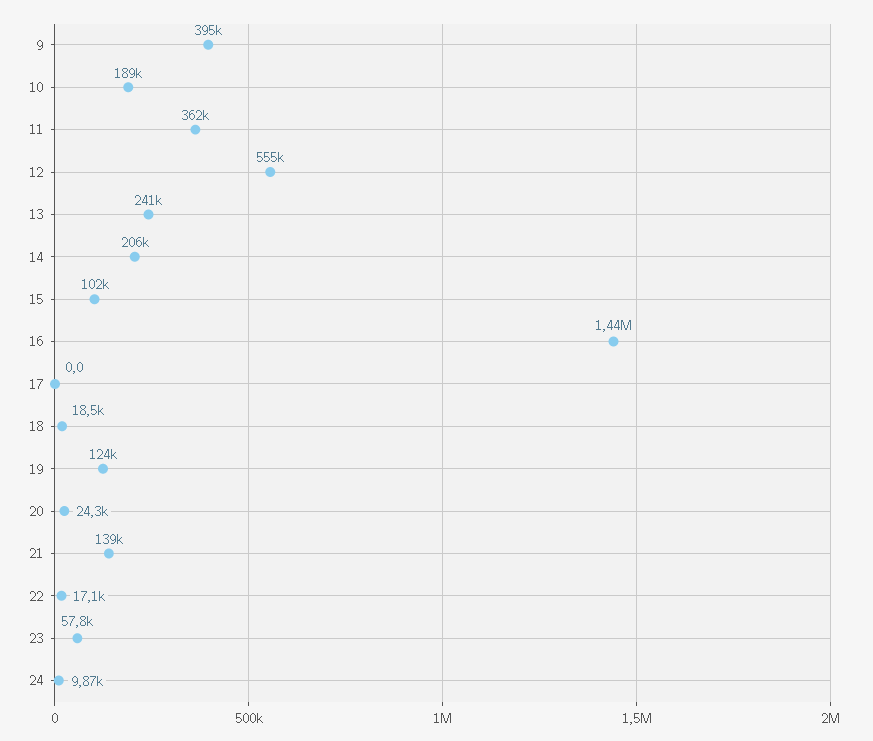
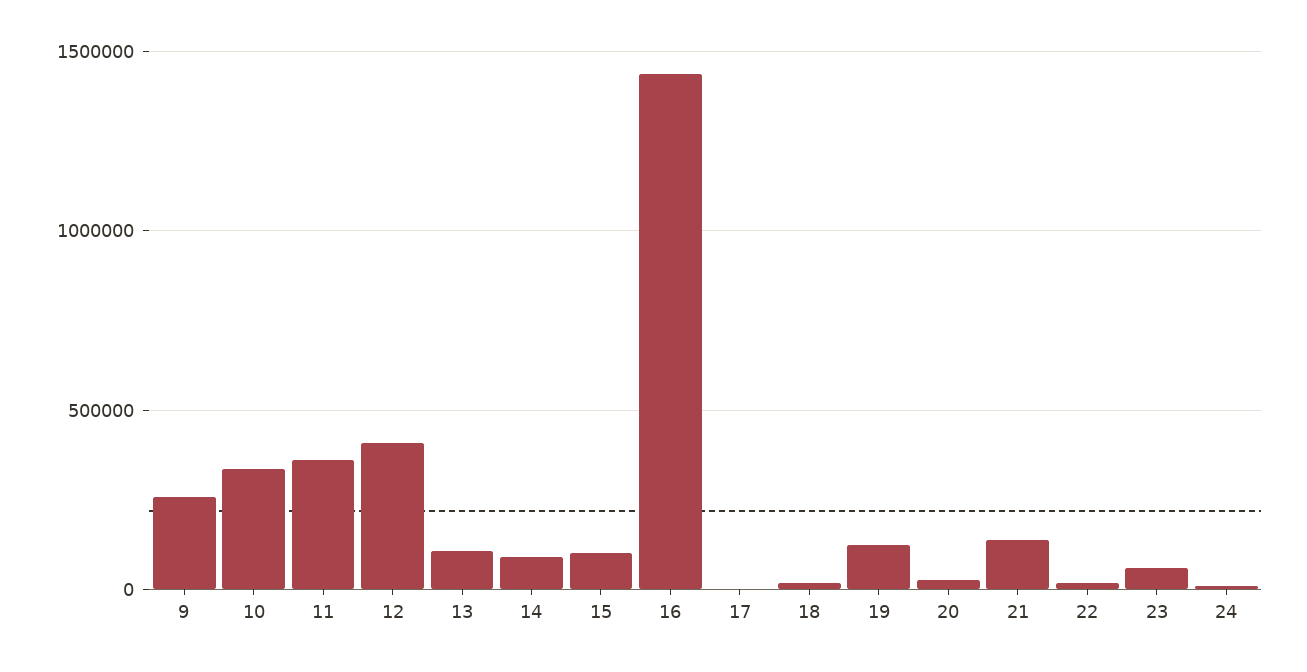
9: 395000 -> 250000
10: 189000 -> 350000
12: 555000 -> 400000
13: 241000 -> 100000
14: 206000 -> 100000

